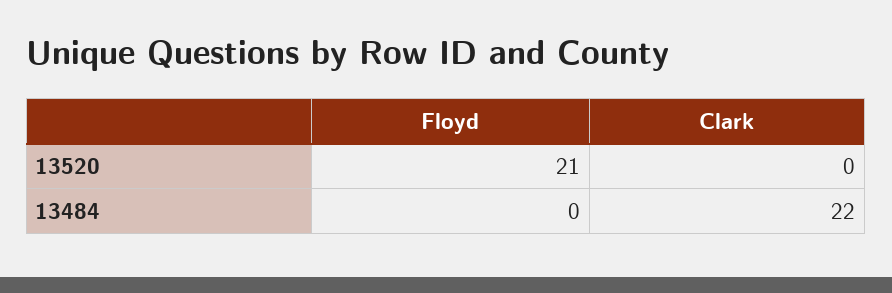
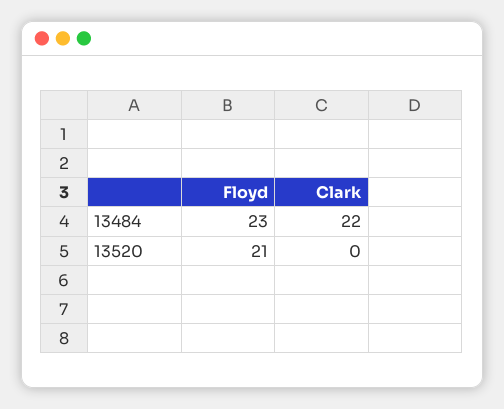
Floyd, 13484: 0 -> 23

